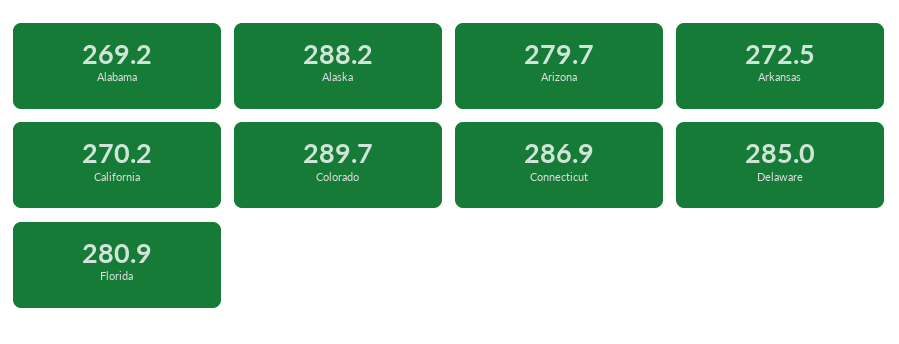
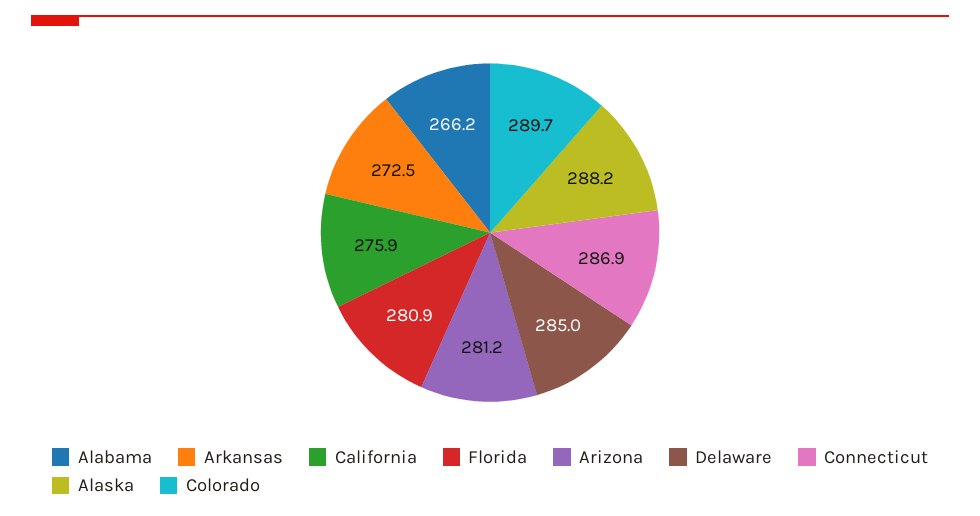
Alabama: 269.2 -> 266.2
Arizona: 279.7 -> 281.2
California: 270.2 -> 275.9

